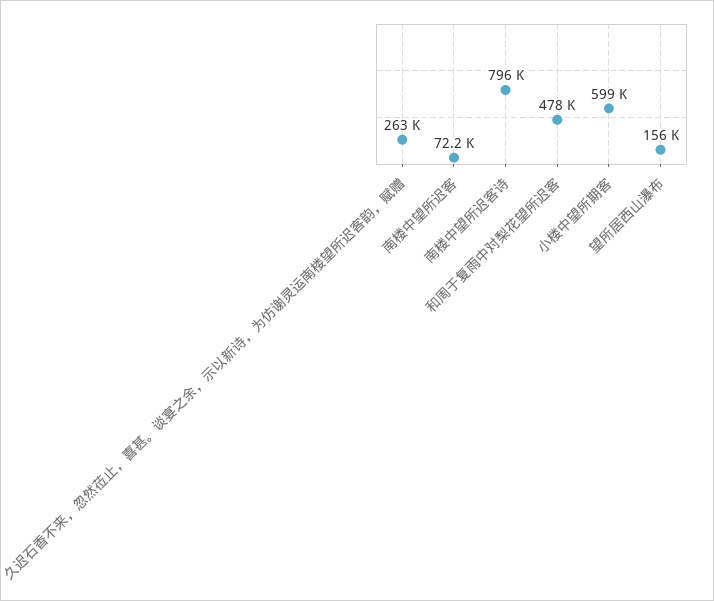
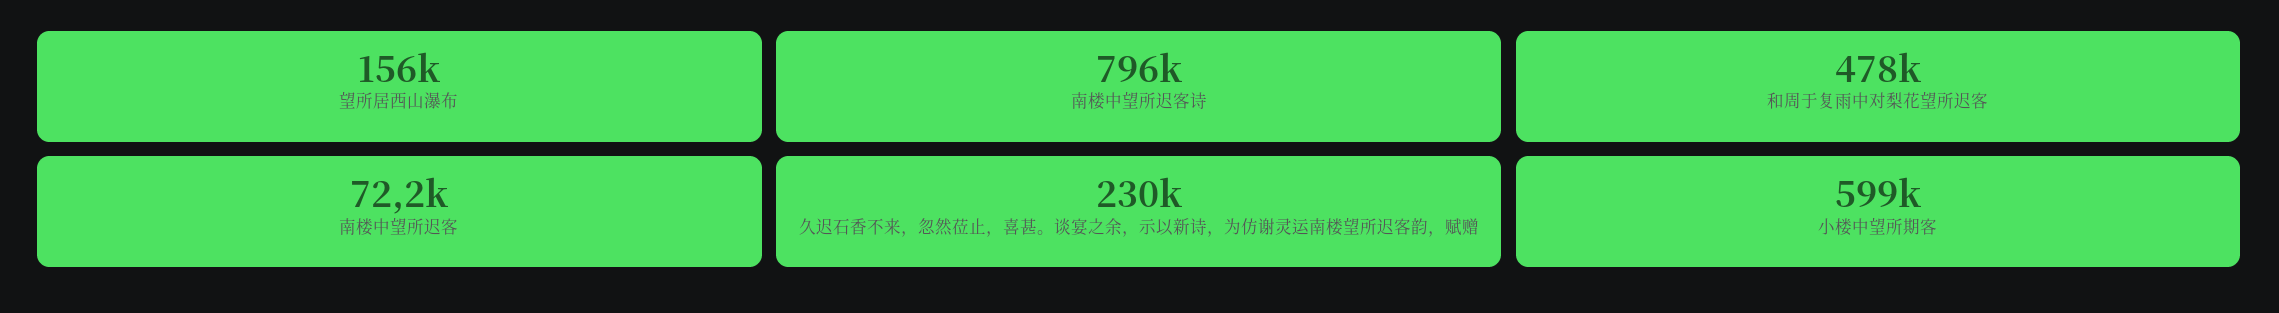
久迟石香不来，忽然莅止，喜甚。谈宴之余，示以新诗，为仿谢灵运南楼望所迟客韵，赋赠: 263000 -> 230000

